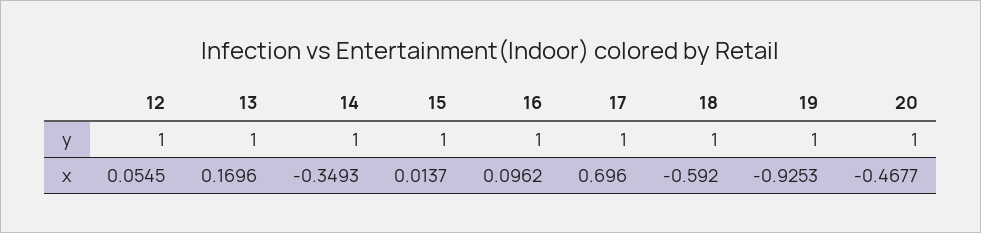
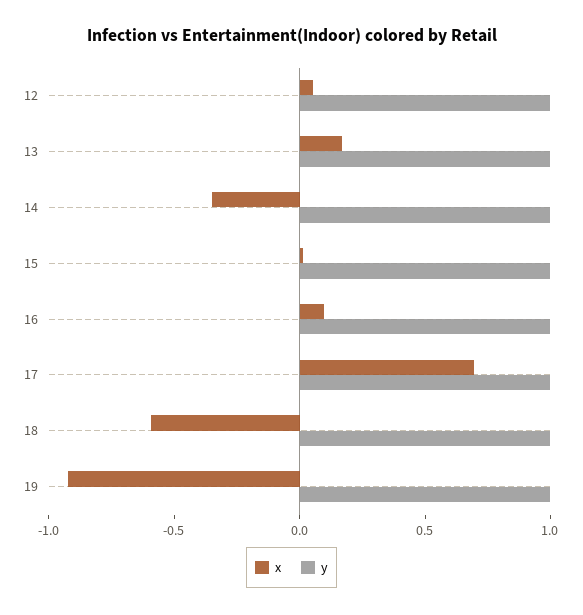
y, 20: 1 -> none
x, 20: -0.4677 -> none

